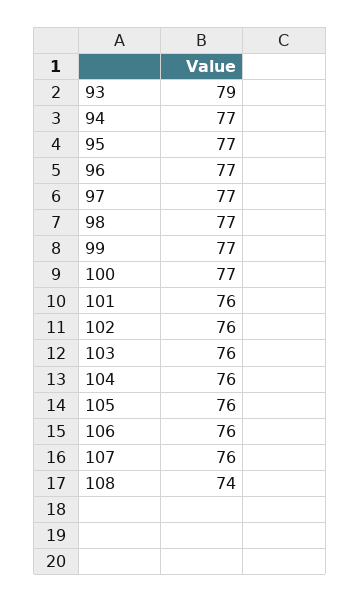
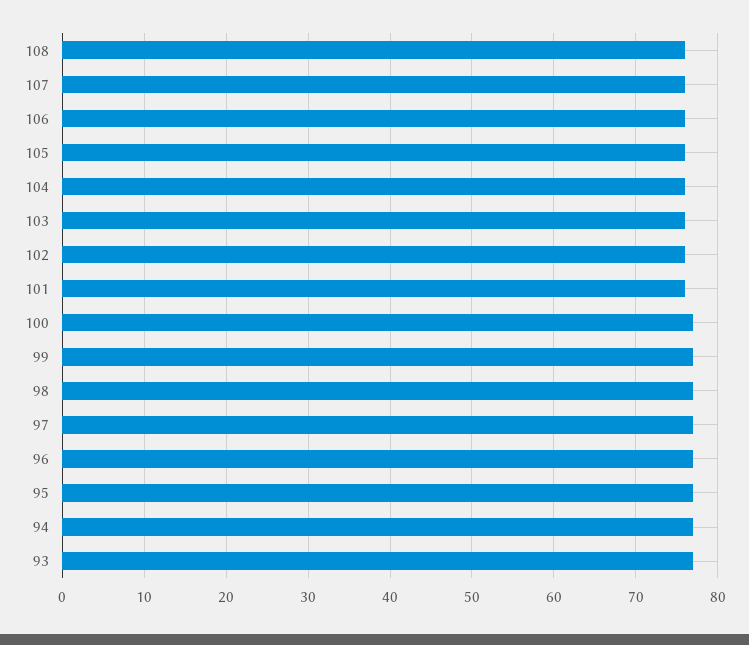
93: 79 -> 77
108: 74 -> 76

